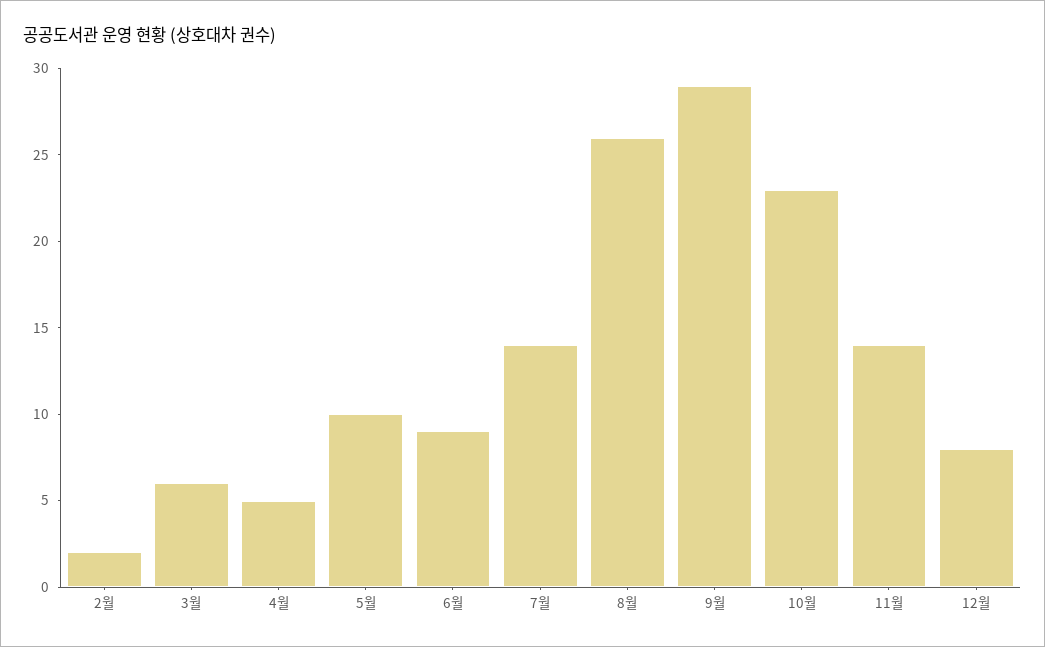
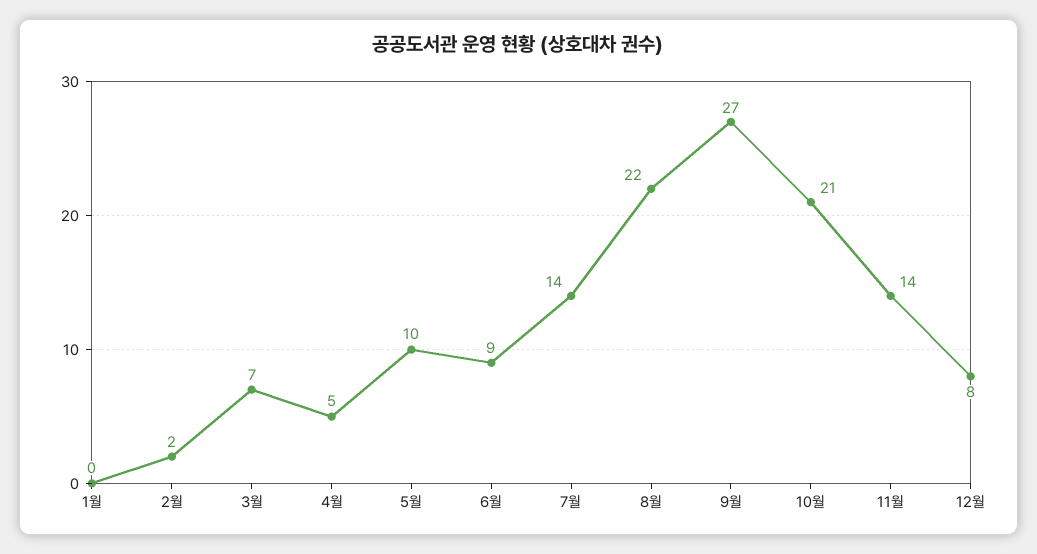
3월: 6 -> 7
8월: 26 -> 22
9월: 29 -> 27
10월: 23 -> 21
1월: none -> 0

